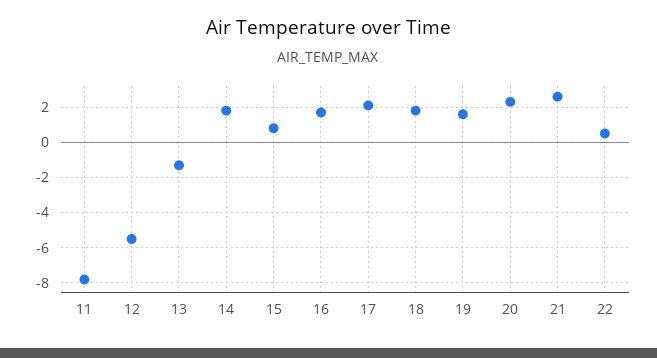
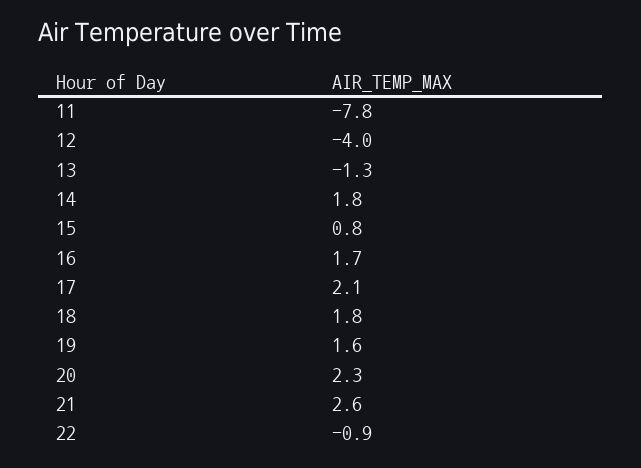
12: -5.5 -> -4
22: 0.5 -> -0.9

